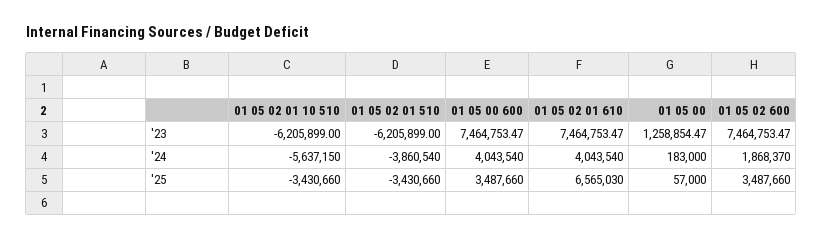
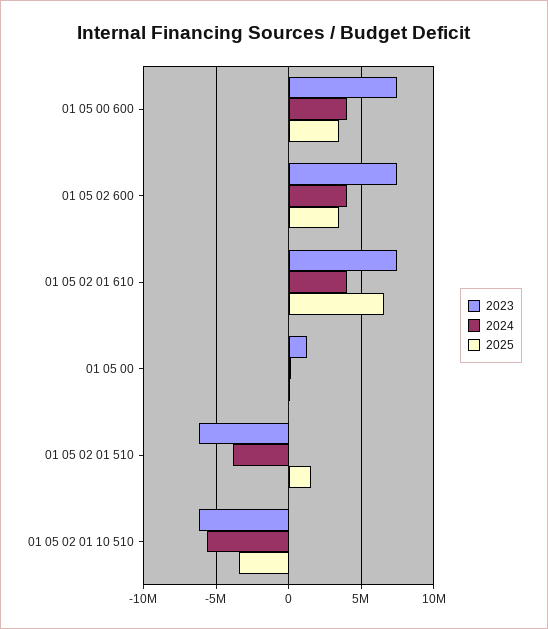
'24, 01 05 02 600: 1868370 -> 4000000
'25, 01 05 02 01 510: -3430660 -> 1500000

